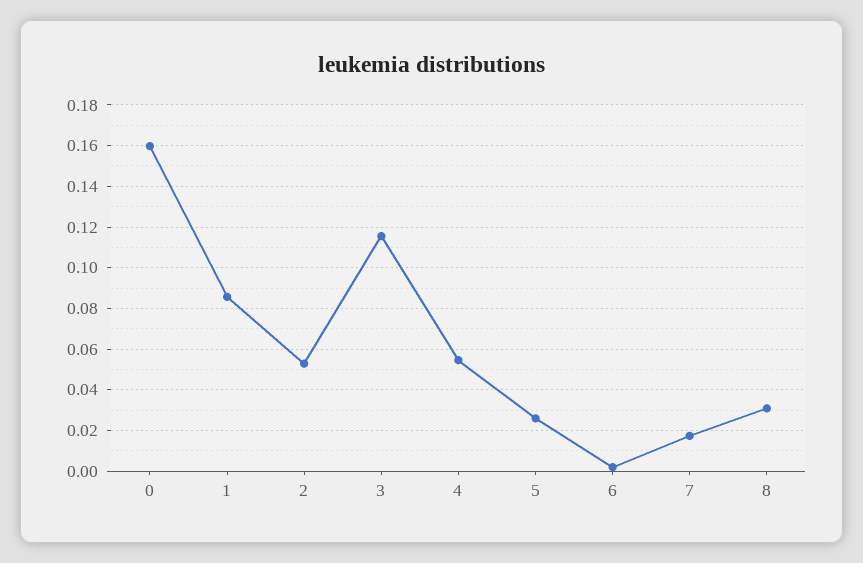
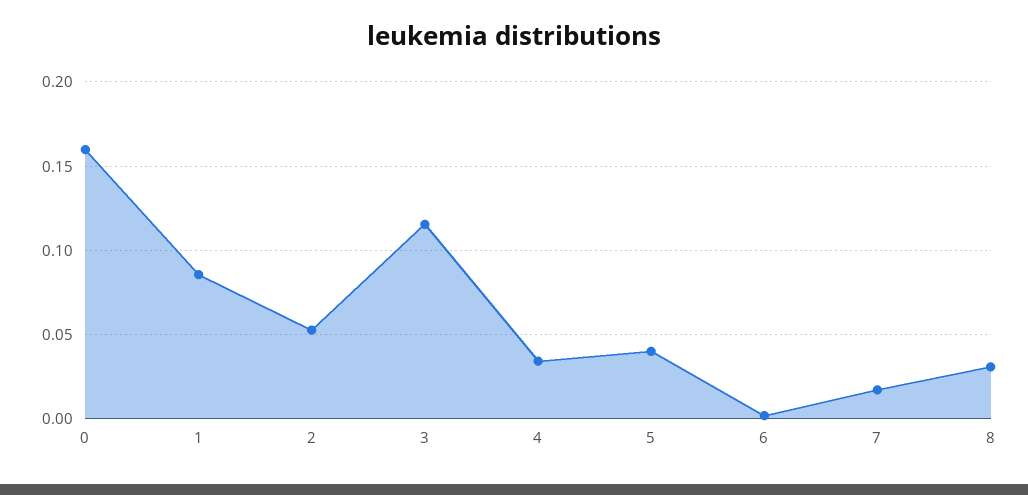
4: 0.055 -> 0.035
5: 0.025 -> 0.04

